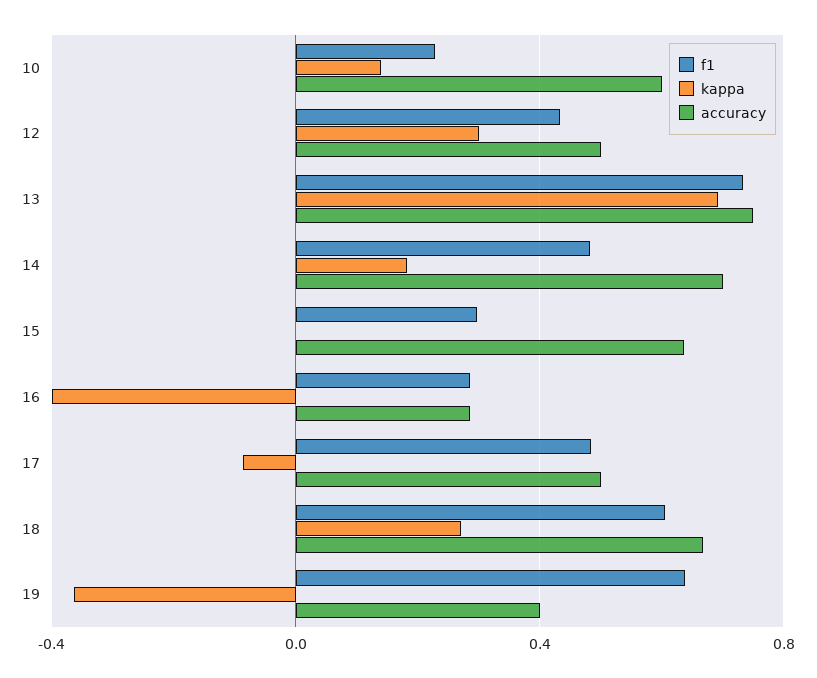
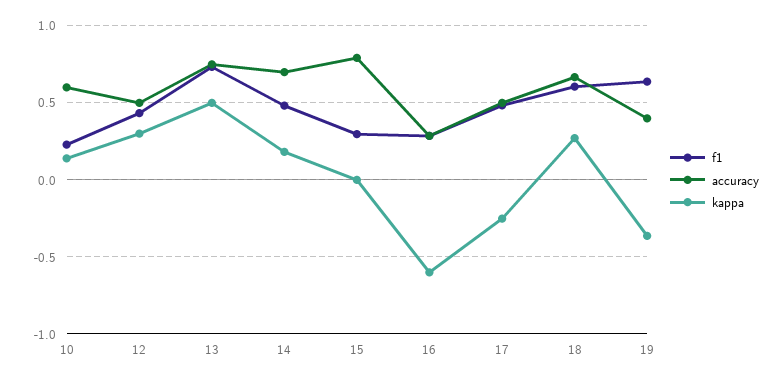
kappa, 13: 0.7 -> 0.5
accuracy, 15: 0.65 -> 0.8
kappa, 16: -0.4 -> -0.6
kappa, 17: -0.1 -> -0.25

